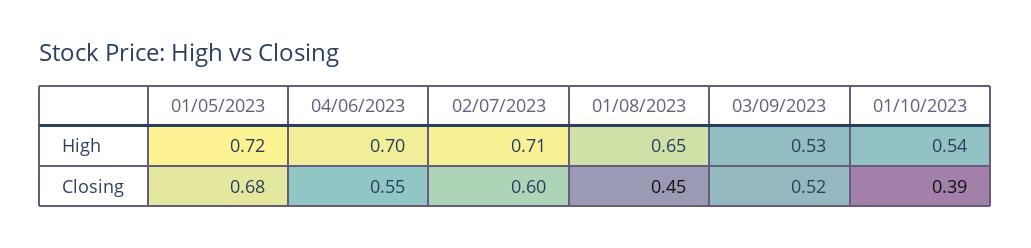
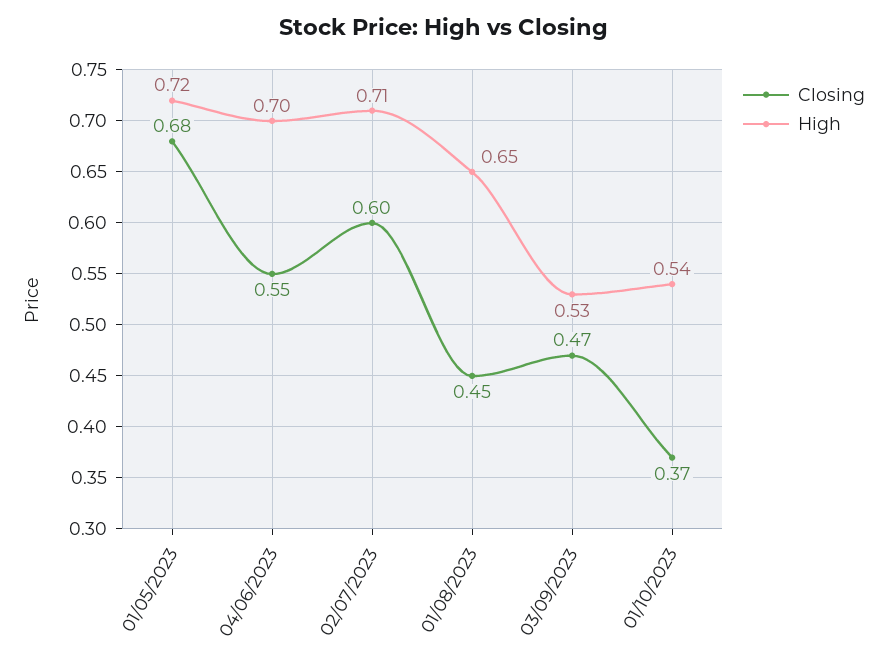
Closing, 03/09/2023: 0.52 -> 0.47
Closing, 01/10/2023: 0.39 -> 0.37

